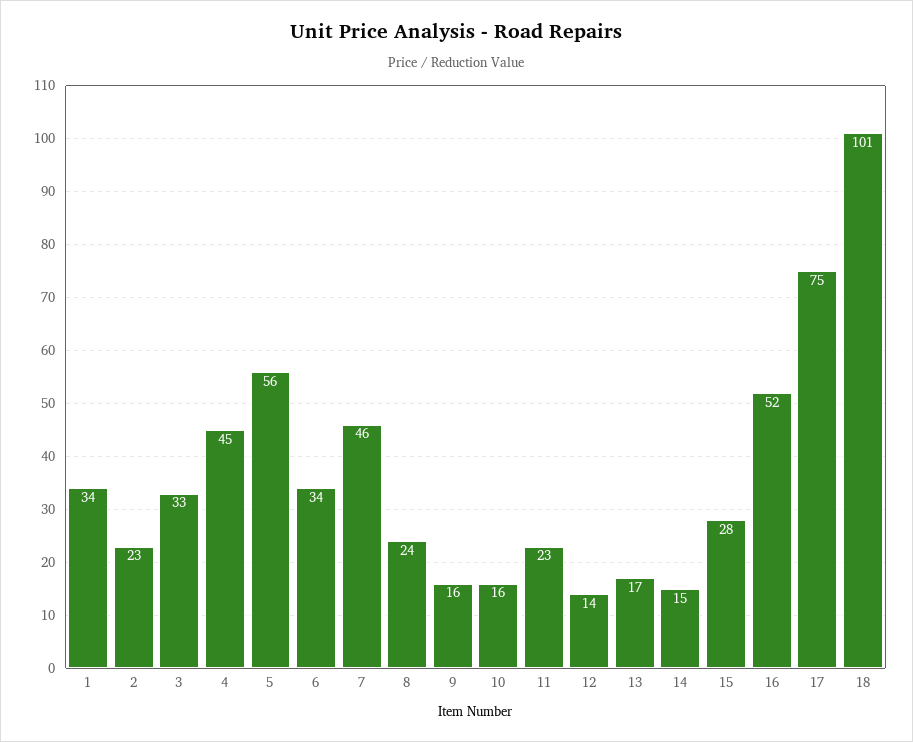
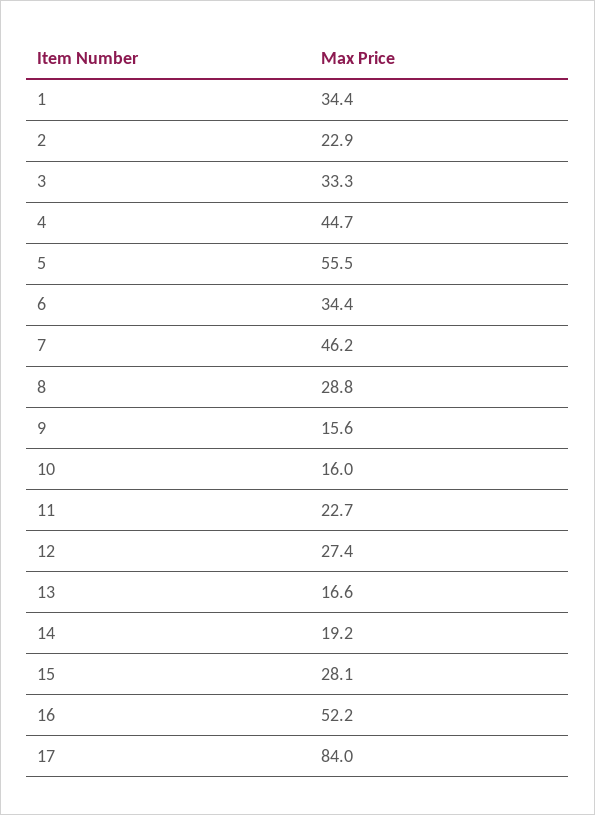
8: 24 -> 28.8
12: 14 -> 27.4
14: 15 -> 19.2
17: 75 -> 84
18: 101 -> none

